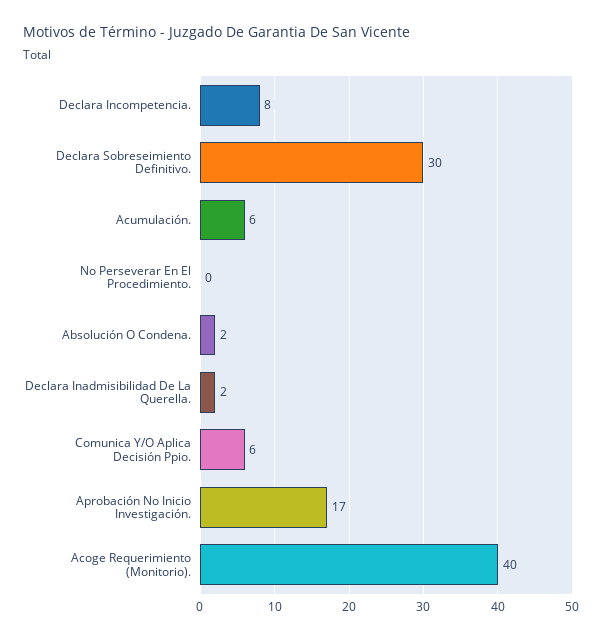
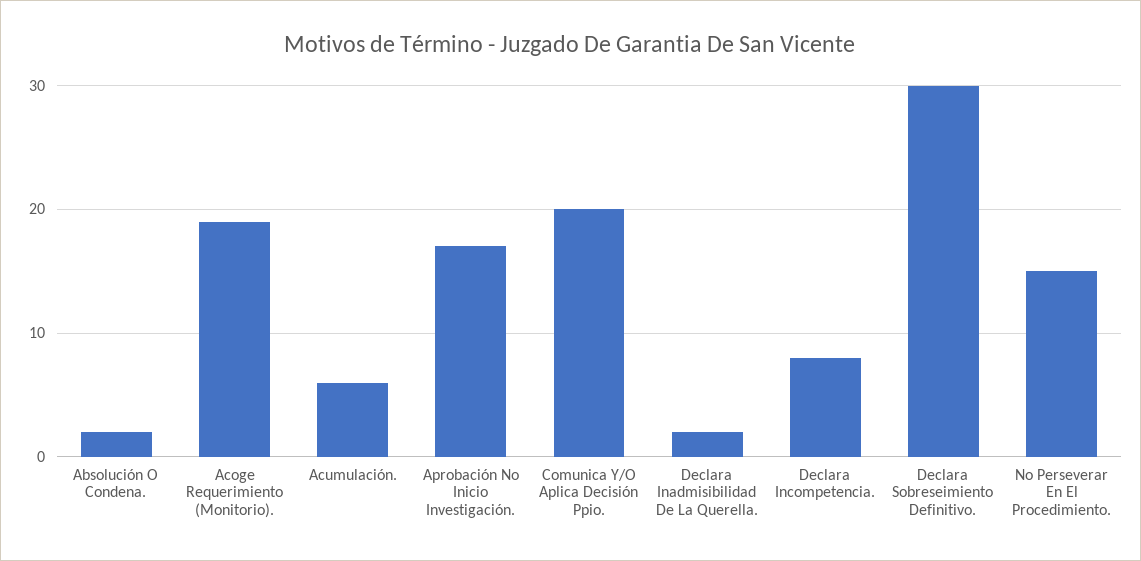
No Perseverar En El Procedimiento.: 0 -> 15
Comunica Y/O Aplica Decisión Ppio.: 6 -> 20
Acoge Requerimiento (Monitorio).: 40 -> 19

